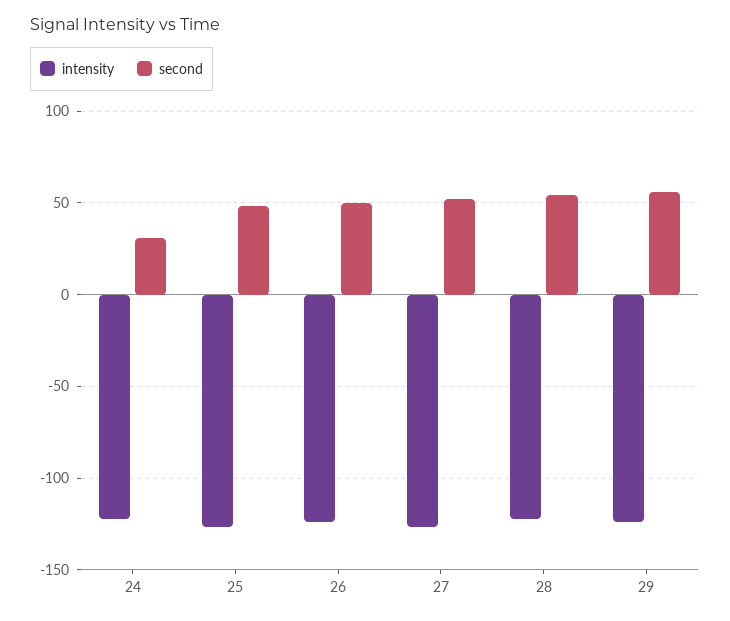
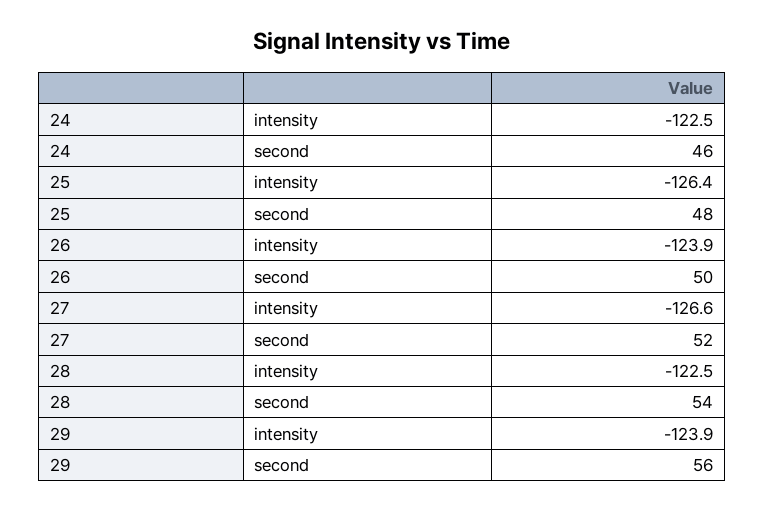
second, 24: 30 -> 46

